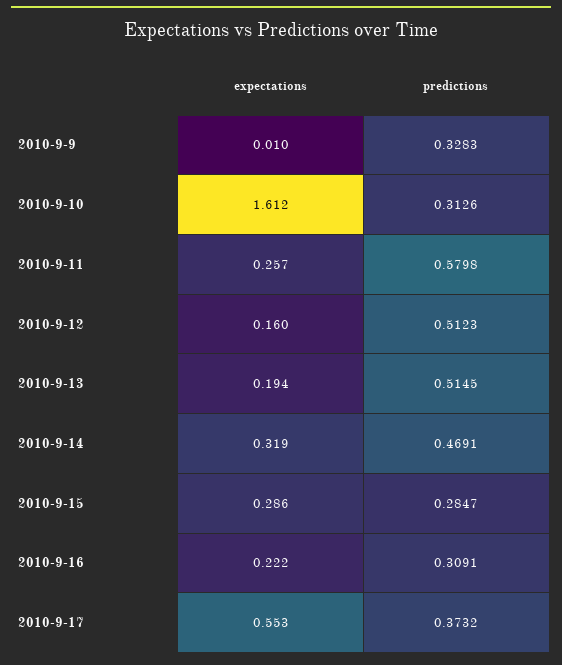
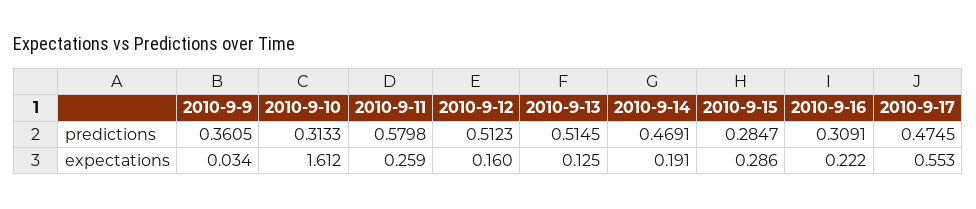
expectations, 2010-9-9: 0.01 -> 0.034
predictions, 2010-9-9: 0.3283 -> 0.3605
predictions, 2010-9-10: 0.3126 -> 0.3133
expectations, 2010-9-11: 0.257 -> 0.259
expectations, 2010-9-13: 0.194 -> 0.125
expectations, 2010-9-14: 0.319 -> 0.191
predictions, 2010-9-17: 0.3732 -> 0.4745

